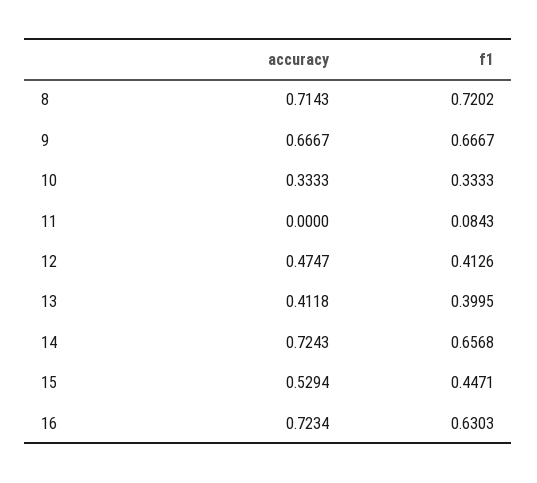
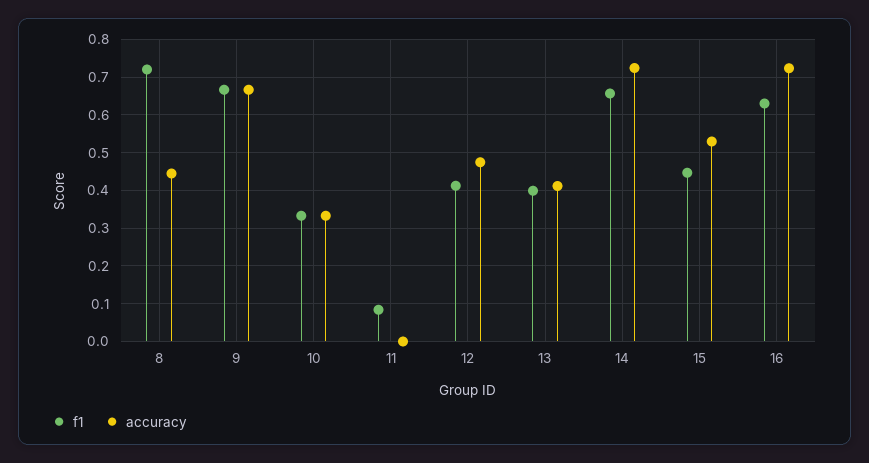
accuracy, 8: 0.7143 -> 0.44

